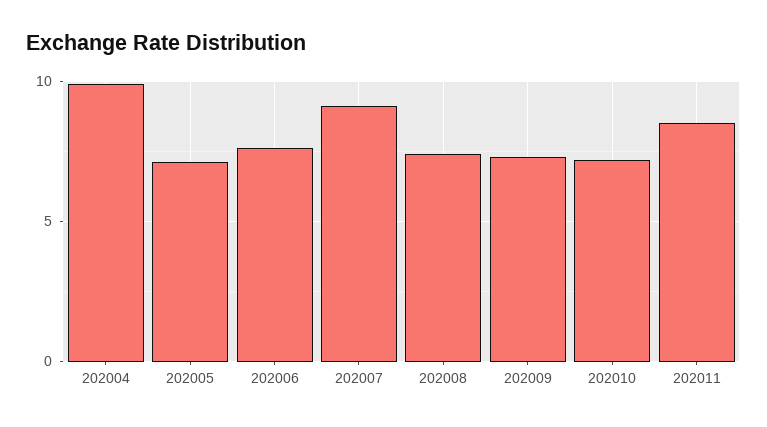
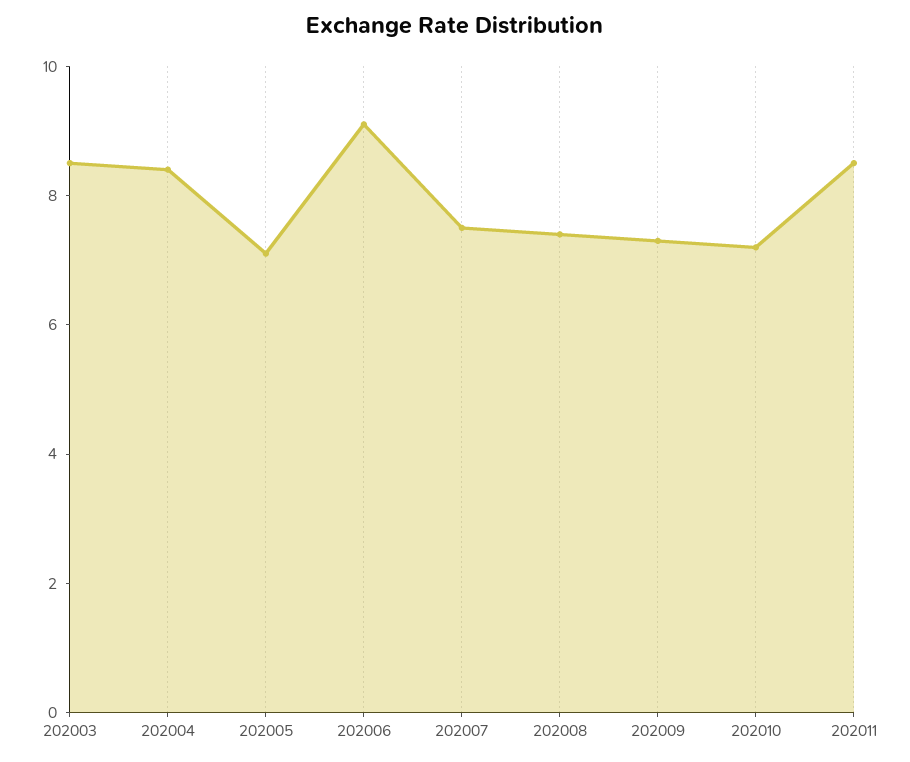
202004: 10 -> 8.5
202006: 7.5 -> 9
202007: 9 -> 7.5
202003: none -> 8.5

